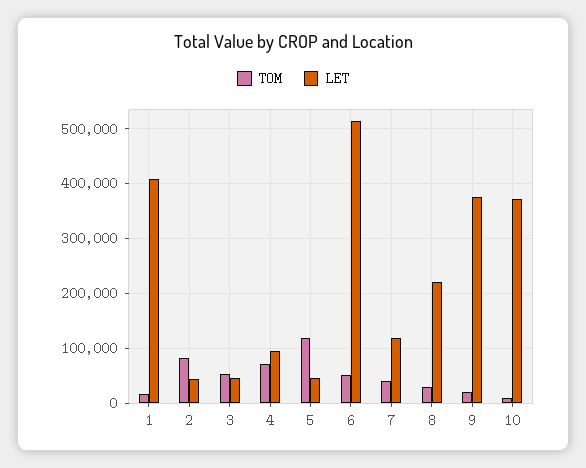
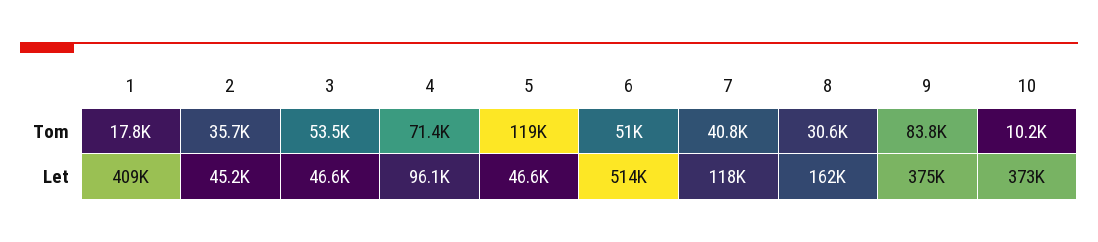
TOM, 2: 80000 -> 35700
LET, 8: 220000 -> 162000
TOM, 9: 20000 -> 83800

